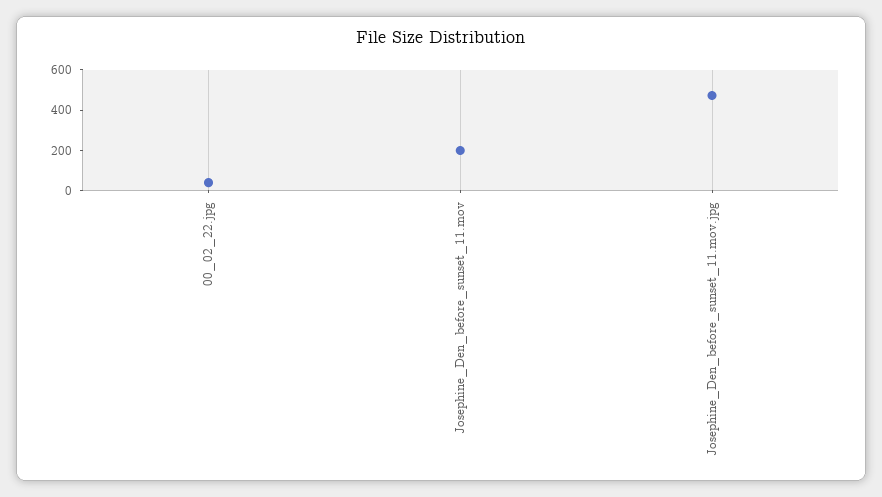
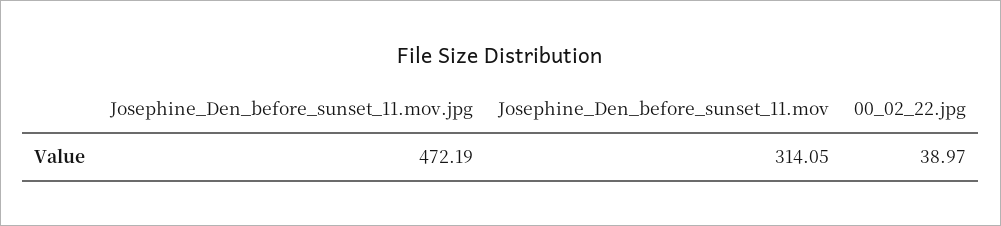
Josephine_Den_before_sunset_11.mov: 200 -> 314.05

